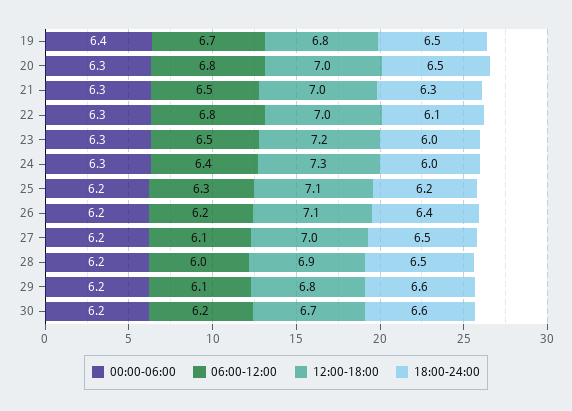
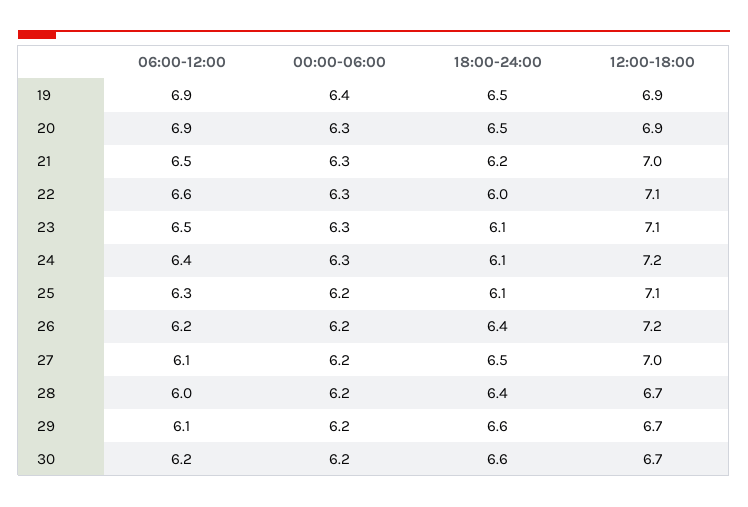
06:00-12:00, 19: 6.7 -> 6.9
12:00-18:00, 19: 6.8 -> 6.9
06:00-12:00, 20: 6.8 -> 6.9
12:00-18:00, 20: 7 -> 6.9
18:00-24:00, 21: 6.3 -> 6.2
06:00-12:00, 22: 6.8 -> 6.6
12:00-18:00, 22: 7 -> 7.1
18:00-24:00, 22: 6.1 -> 6
12:00-18:00, 23: 7.2 -> 7.1
18:00-24:00, 23: 6 -> 6.1
12:00-18:00, 24: 7.3 -> 7.2
18:00-24:00, 24: 6 -> 6.1
18:00-24:00, 25: 6.2 -> 6.1
12:00-18:00, 26: 7.1 -> 7.2
12:00-18:00, 28: 6.9 -> 6.7
18:00-24:00, 28: 6.5 -> 6.4
12:00-18:00, 29: 6.8 -> 6.7

